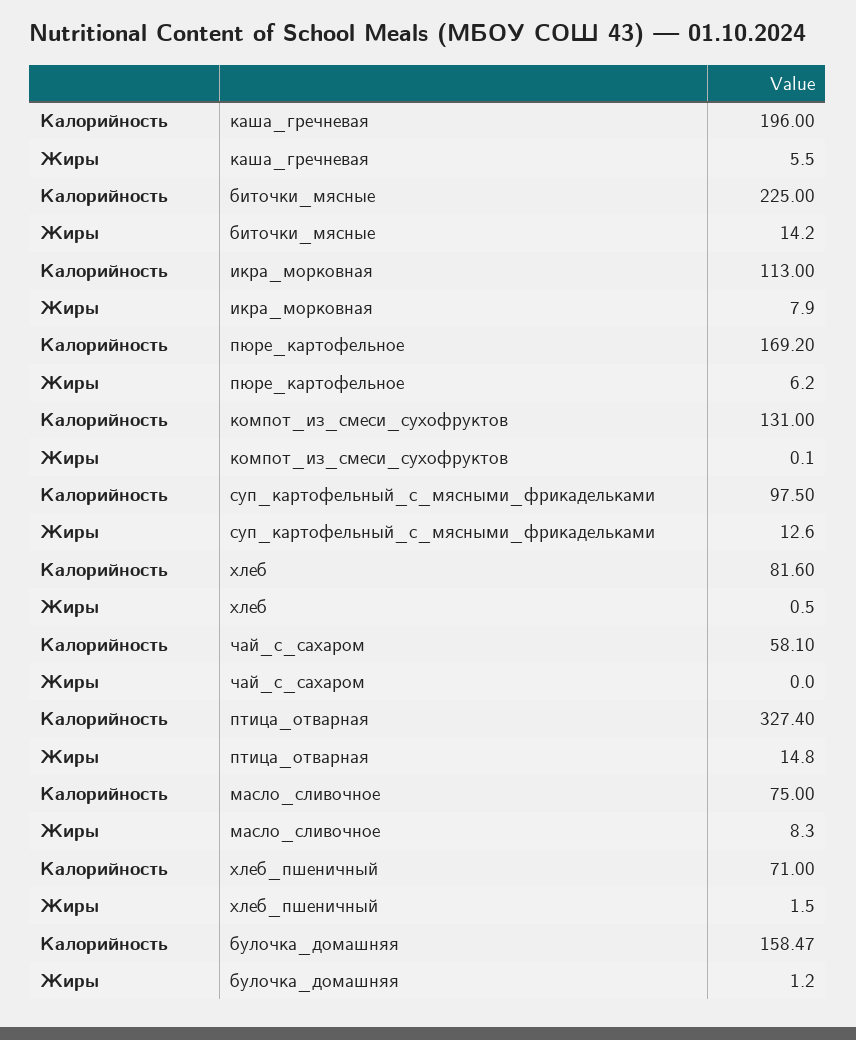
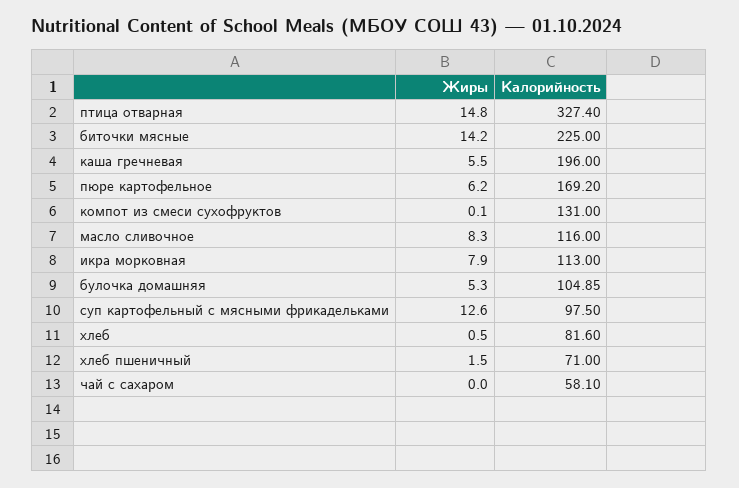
Калорийность, масло_сливочное: 75 -> 116
Калорийность, булочка_домашняя: 158.47 -> 104.85
Жиры, булочка_домашняя: 1.2 -> 5.3

